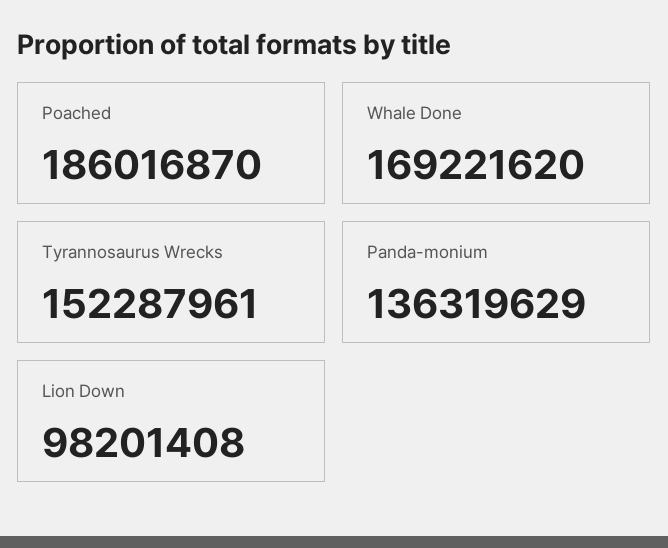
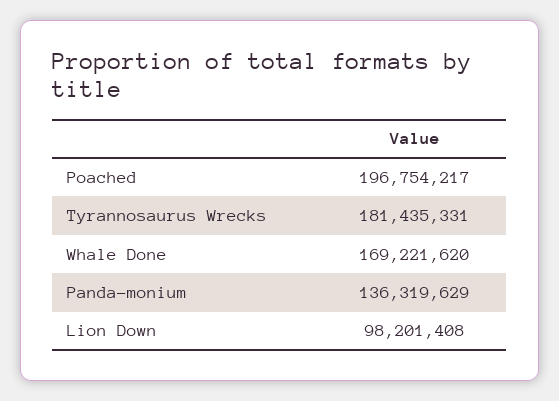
Poached: 186016870 -> 196754217
Tyrannosaurus Wrecks: 152287961 -> 181435331

